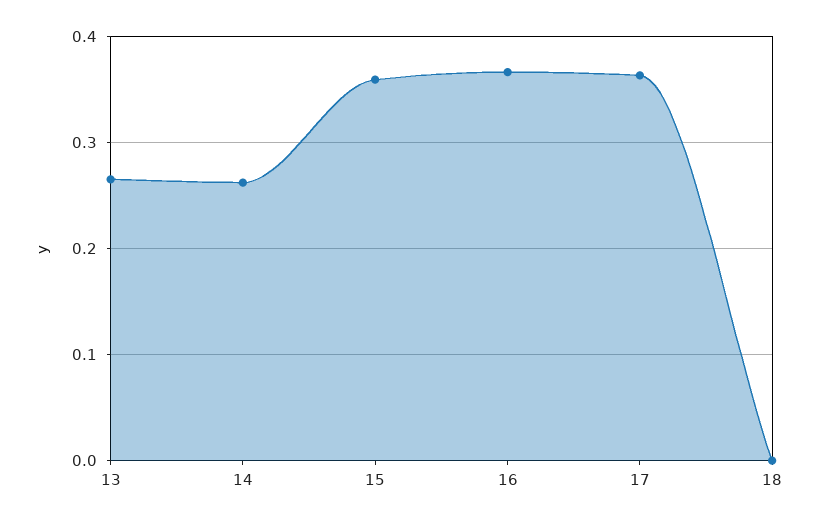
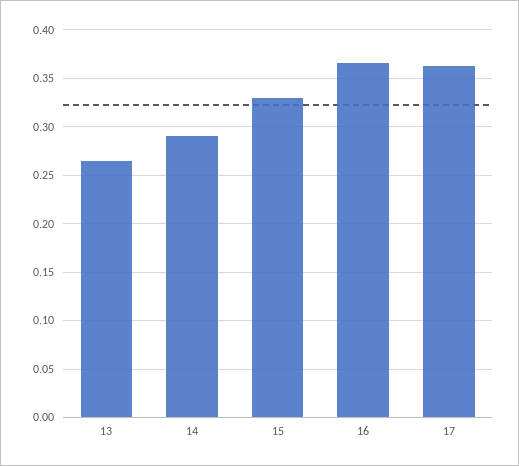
14: 0.26 -> 0.29
15: 0.36 -> 0.33
18: 0 -> none

